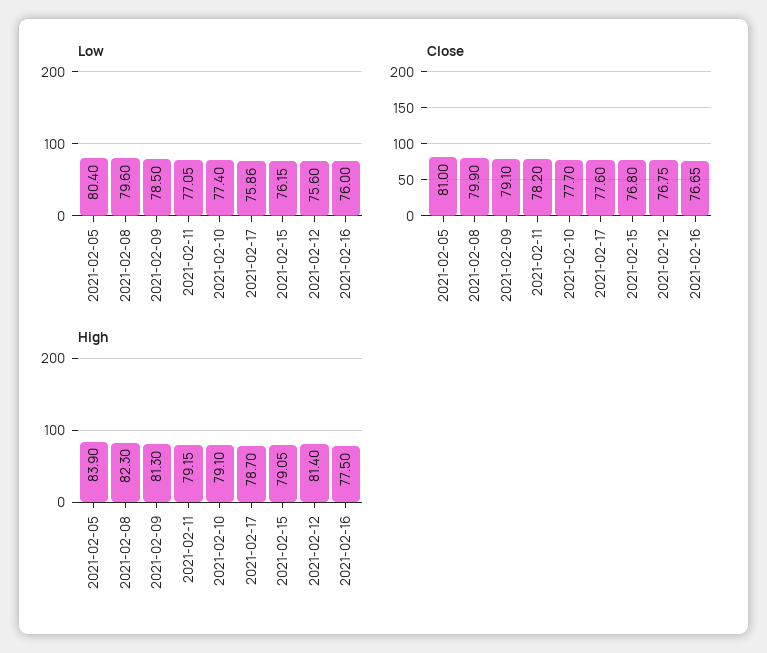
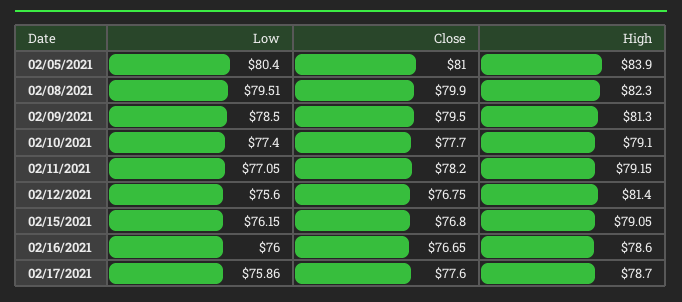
Low, 2021-02-08: 79.6 -> 79.51
Close, 2021-02-09: 79.1 -> 79.5
High, 2021-02-16: 77.5 -> 78.6

